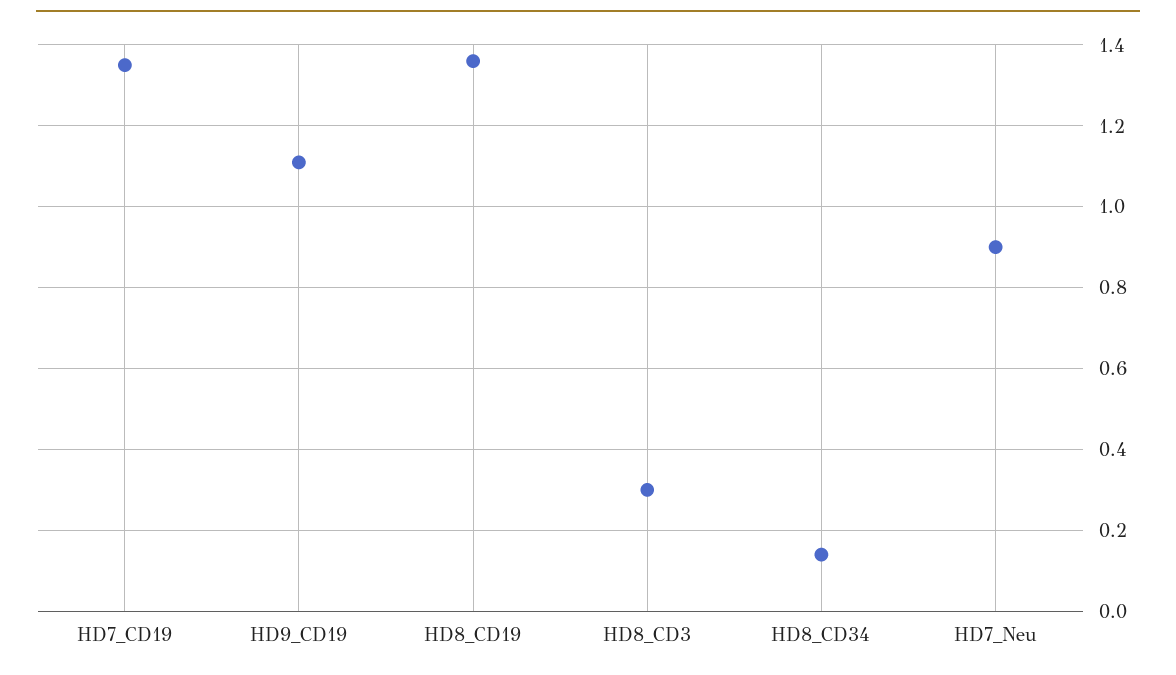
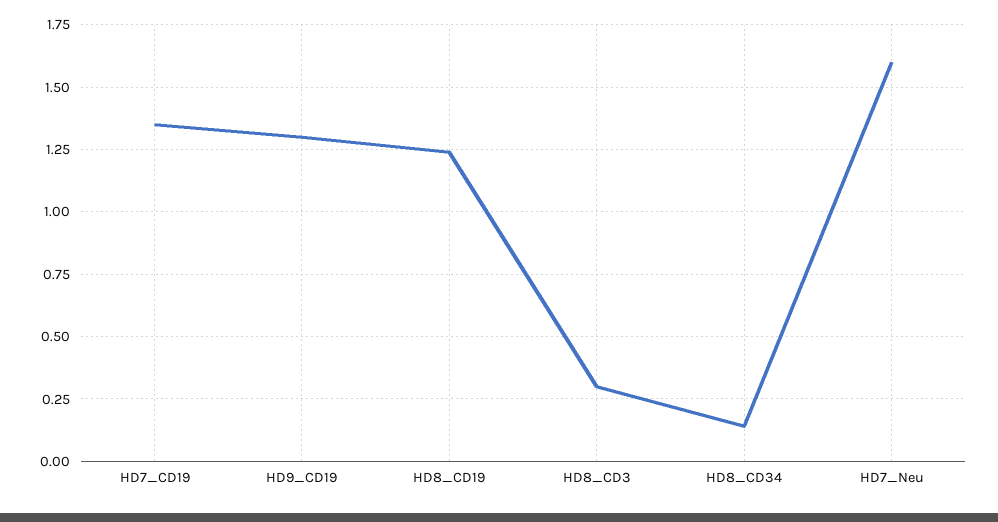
HD9_CD19: 1.1 -> 1.3
HD8_CD19: 1.35 -> 1.25
HD7_Neu: 0.9 -> 1.6

